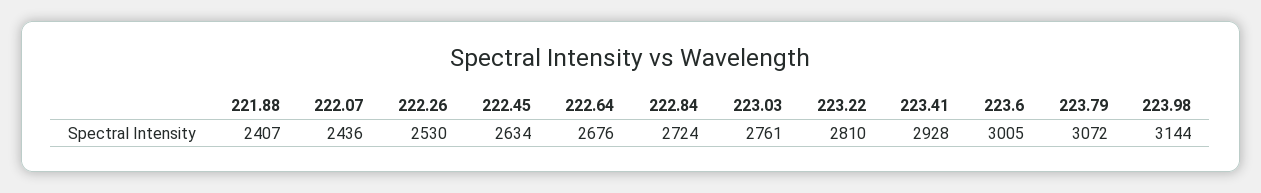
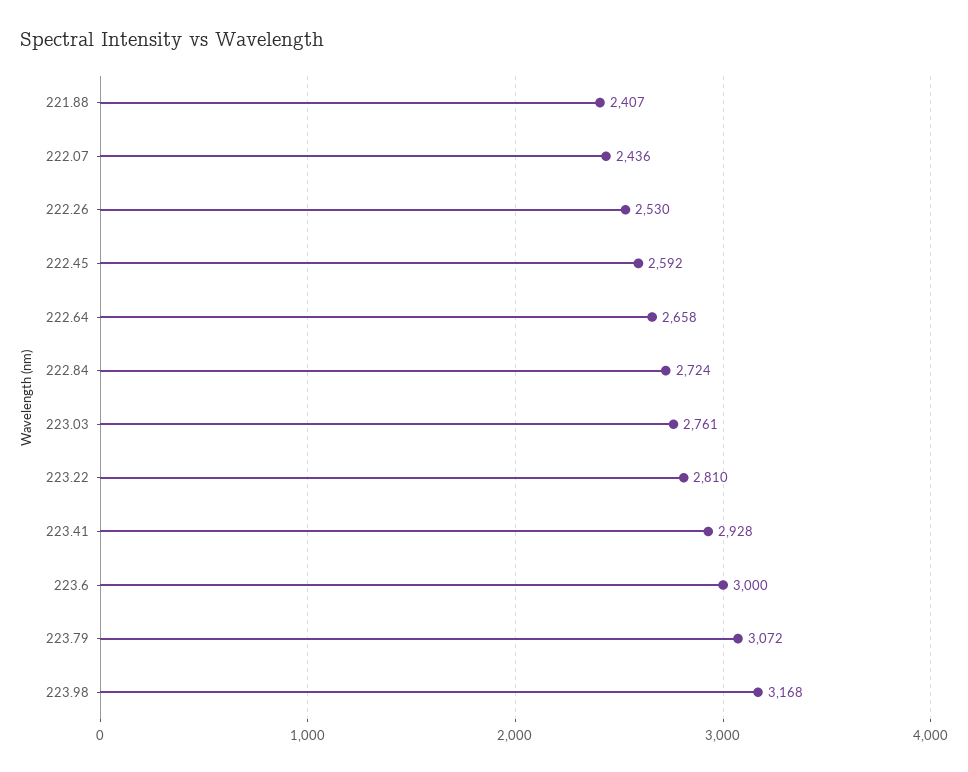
222.45: 2634 -> 2592
222.64: 2676 -> 2658
223.6: 3005 -> 3000
223.98: 3144 -> 3168

